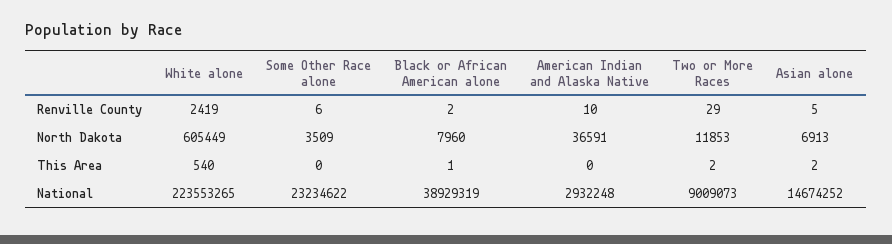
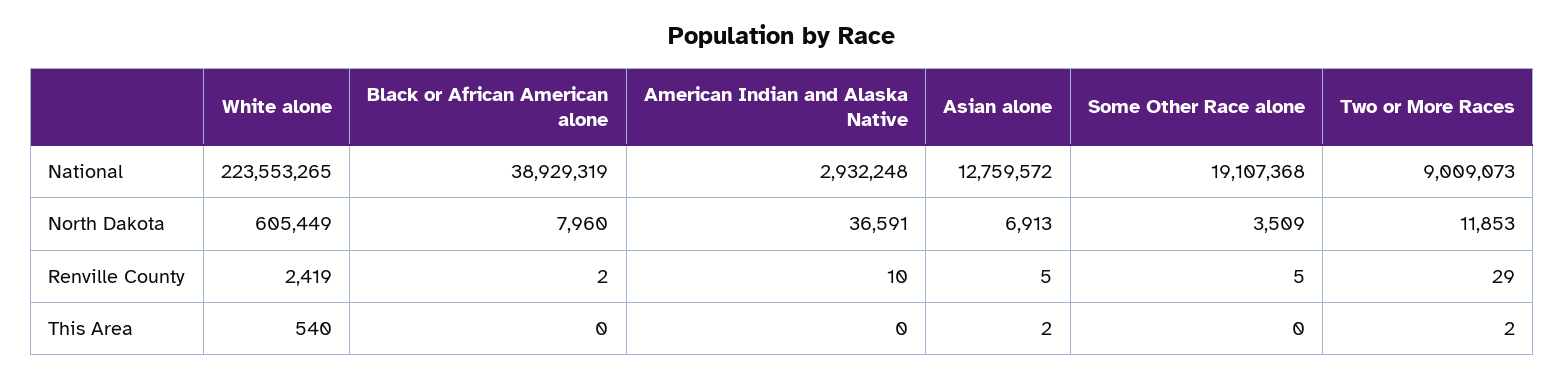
Some Other Race alone, Renville County: 6 -> 5
Black or African American alone, This Area: 1 -> 0
Some Other Race alone, National: 23234622 -> 19107368
Asian alone, National: 14674252 -> 12759572

